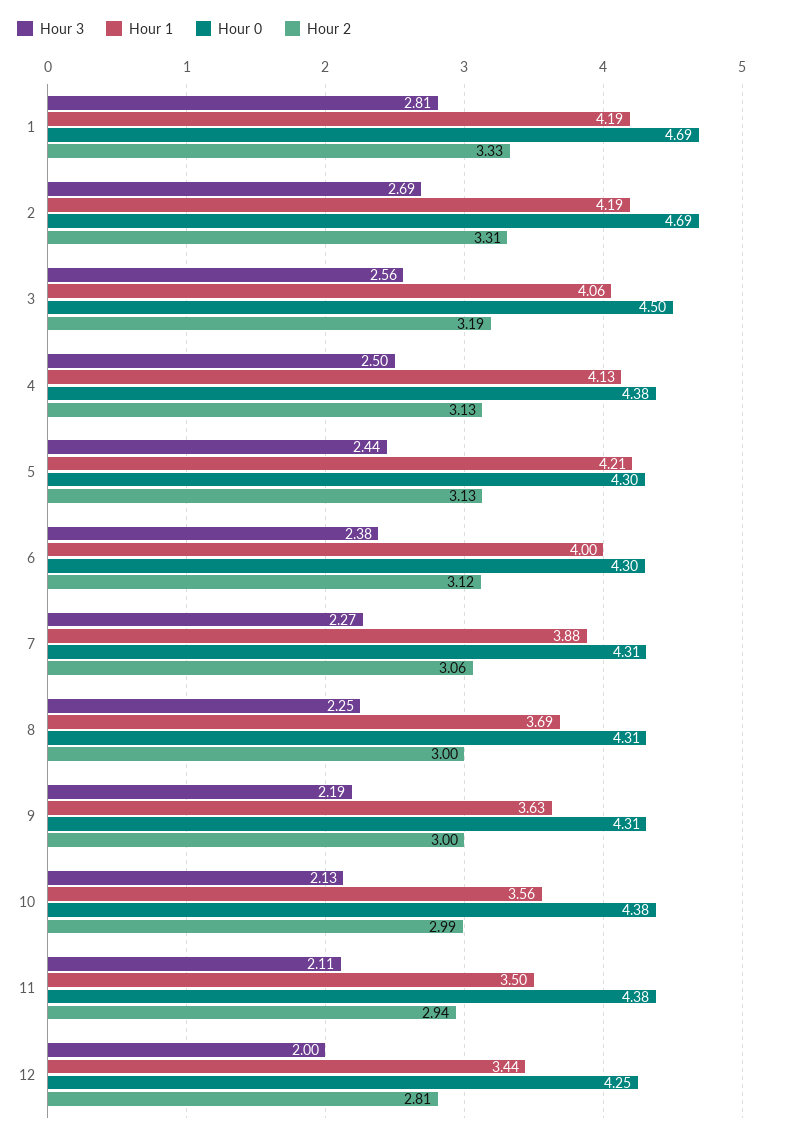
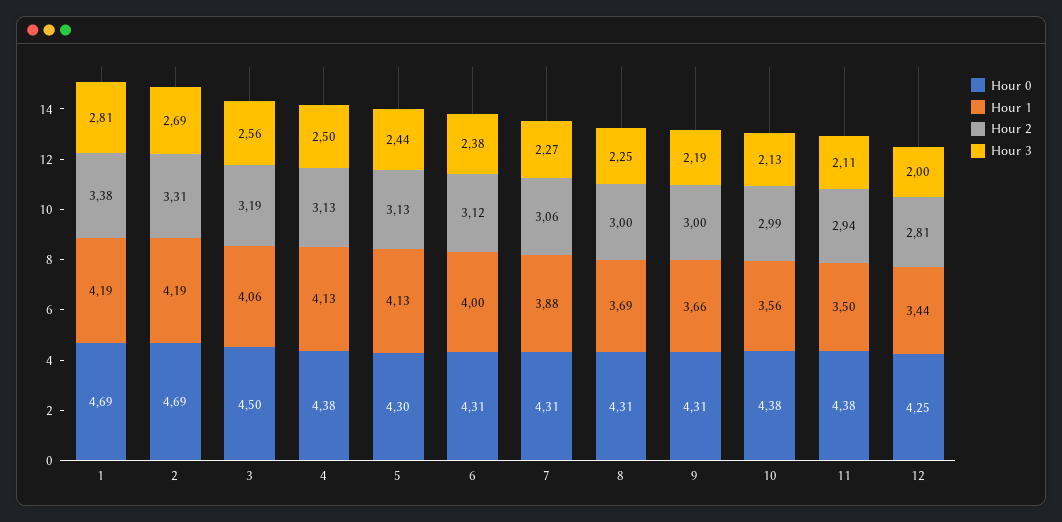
Hour 2, 1: 3.33 -> 3.38
Hour 1, 5: 4.21 -> 4.13
Hour 0, 6: 4.3 -> 4.31
Hour 1, 9: 3.63 -> 3.66

